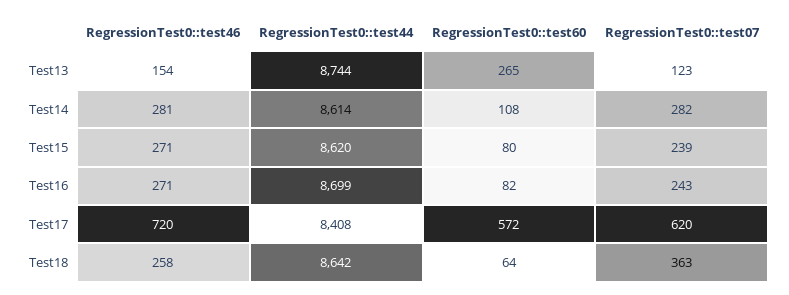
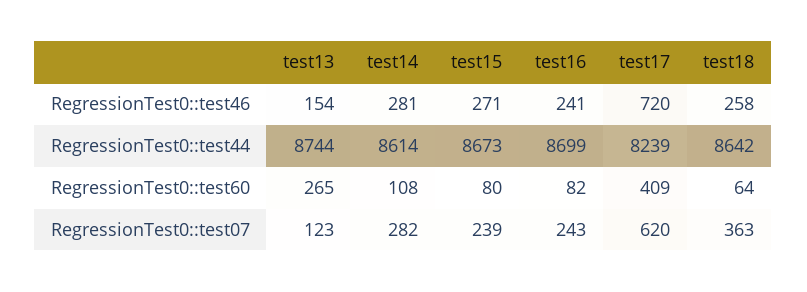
RegressionTest0::test44, Test15: 8620 -> 8673
RegressionTest0::test46, Test16: 271 -> 241
RegressionTest0::test44, Test17: 8408 -> 8239
RegressionTest0::test60, Test17: 572 -> 409

